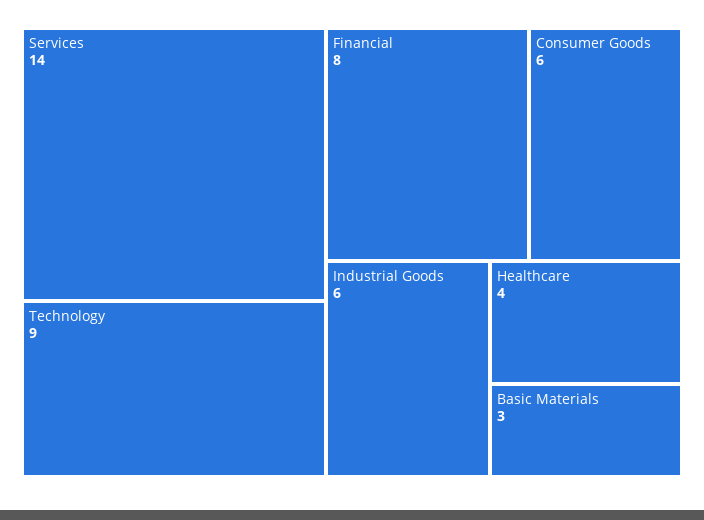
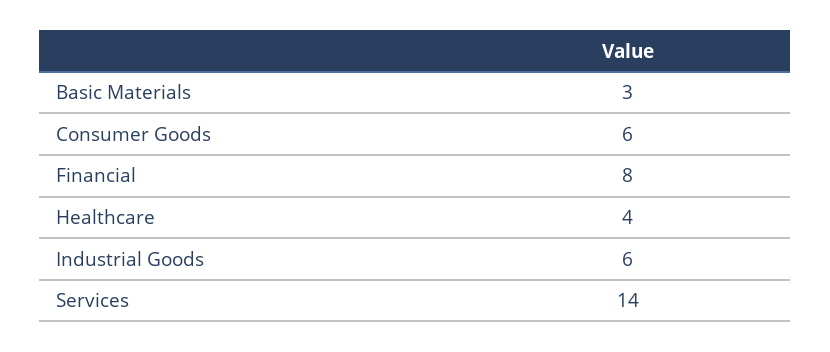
Technology: 9 -> none

